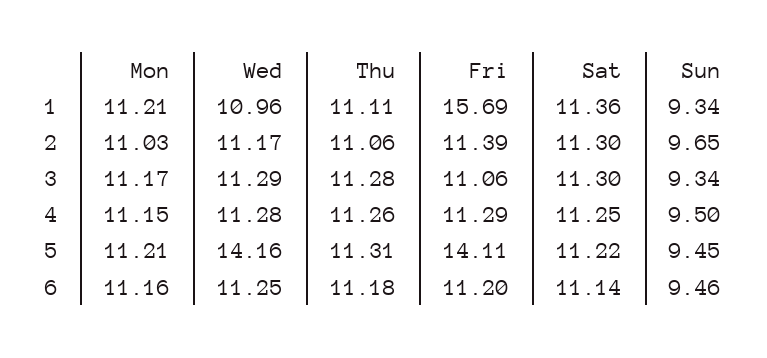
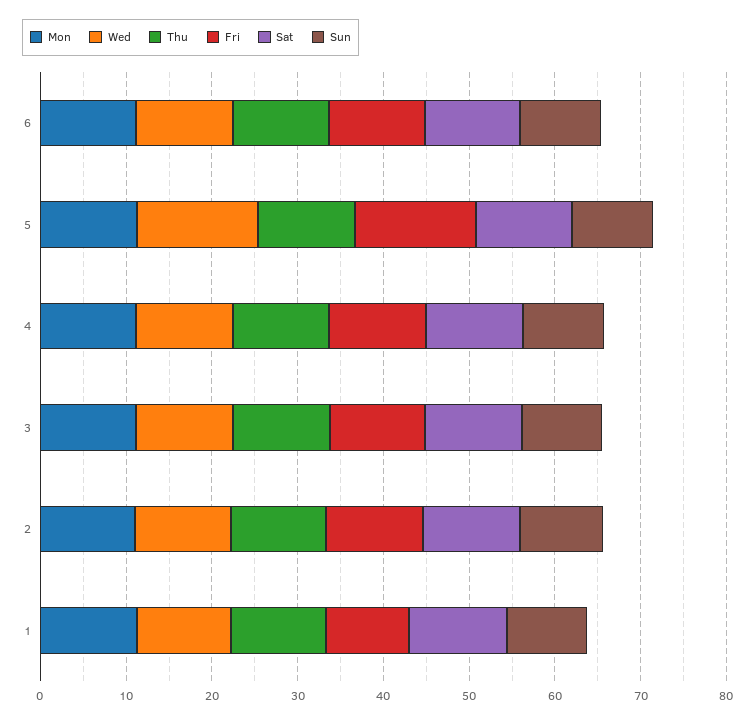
Fri, 1: 15.69 -> 10

